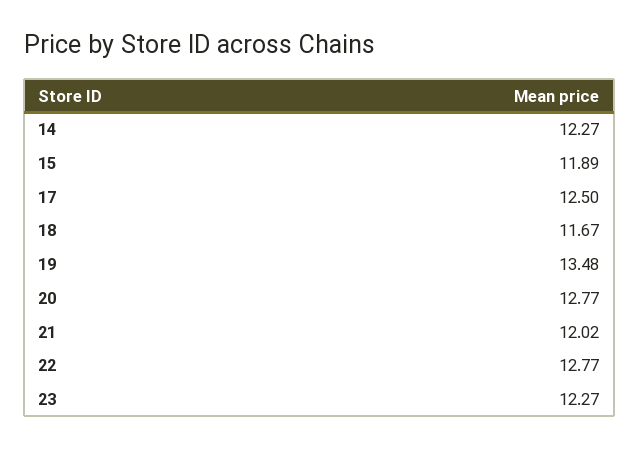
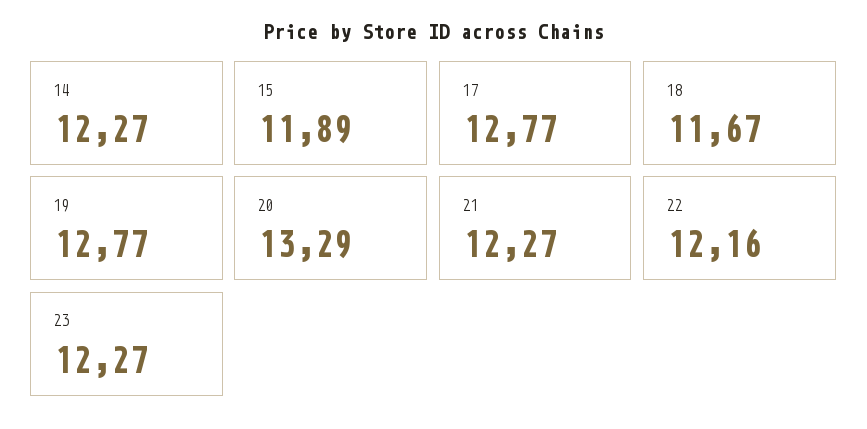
17: 12.5 -> 12.77
19: 13.48 -> 12.77
20: 12.77 -> 13.29
21: 12.02 -> 12.27
22: 12.77 -> 12.16

